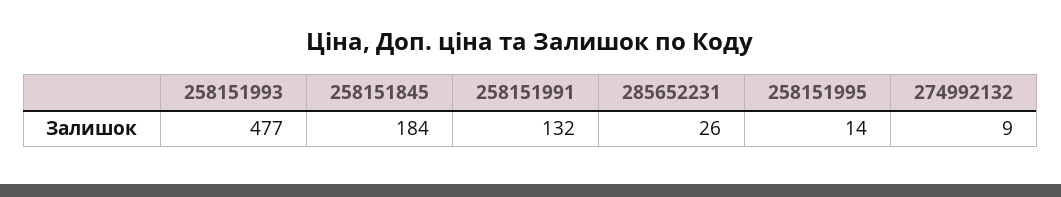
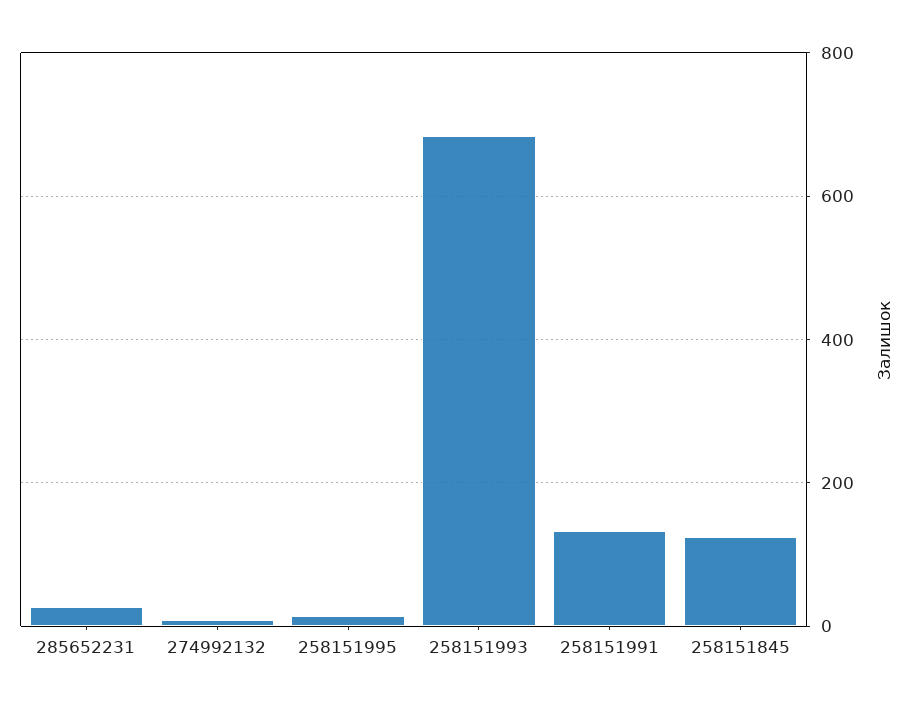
258151993: 477 -> 680
258151845: 184 -> 120

